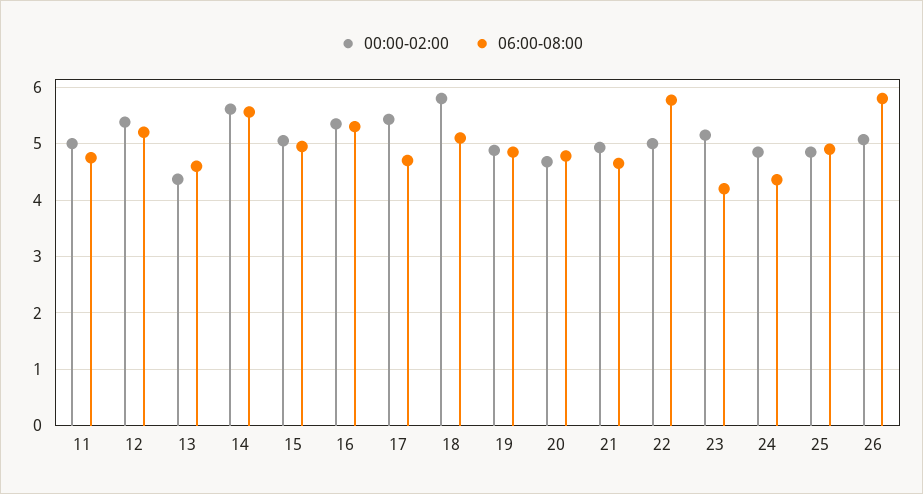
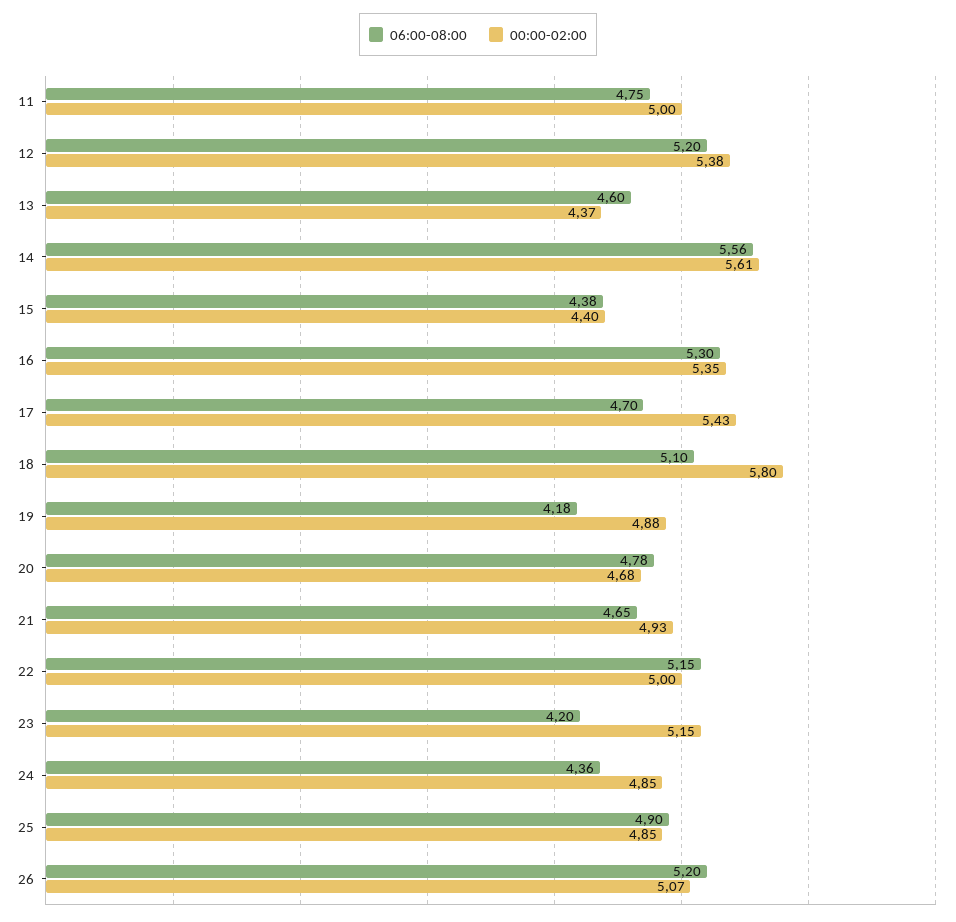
00:00-02:00, 15: 5 -> 4.4
06:00-08:00, 15: 5 -> 4.38
06:00-08:00, 19: 4.8 -> 4.18
06:00-08:00, 22: 5.8 -> 5.15
06:00-08:00, 26: 5.8 -> 5.2

